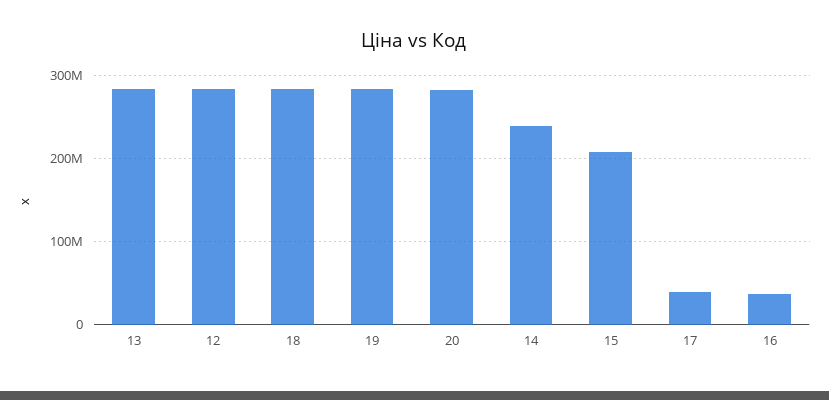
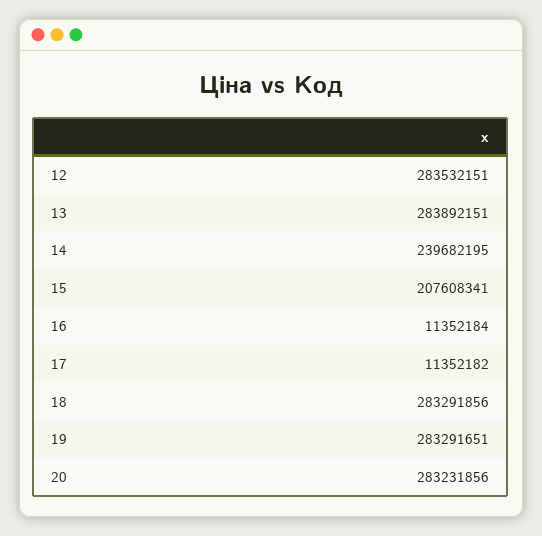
17: 40000000 -> 11352182
16: 40000000 -> 11352184

